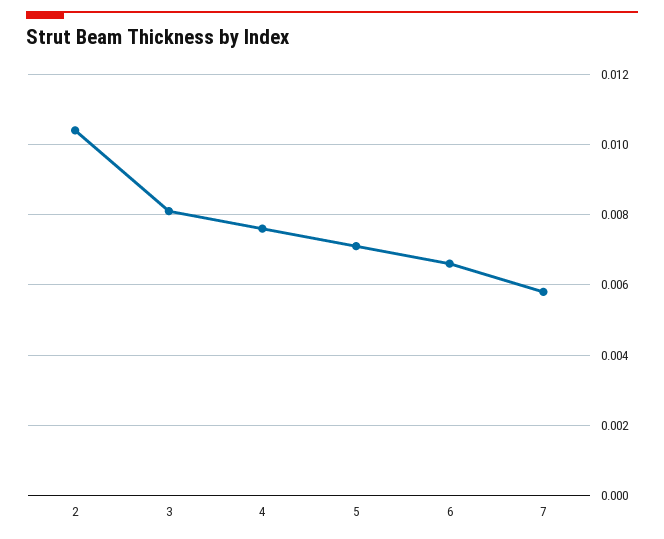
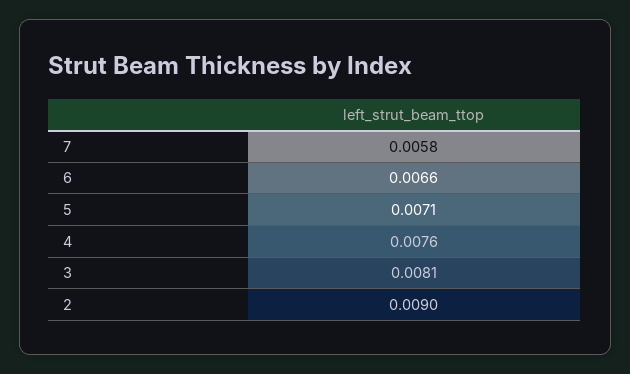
2: 0.0105 -> 0.009

